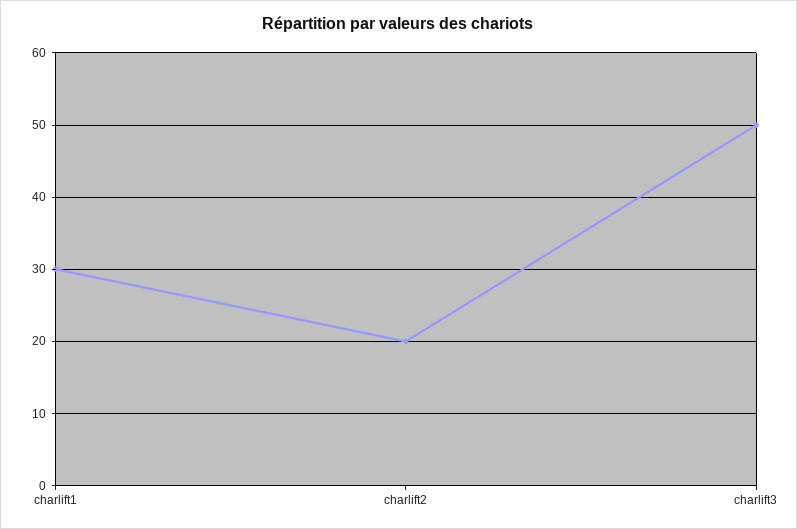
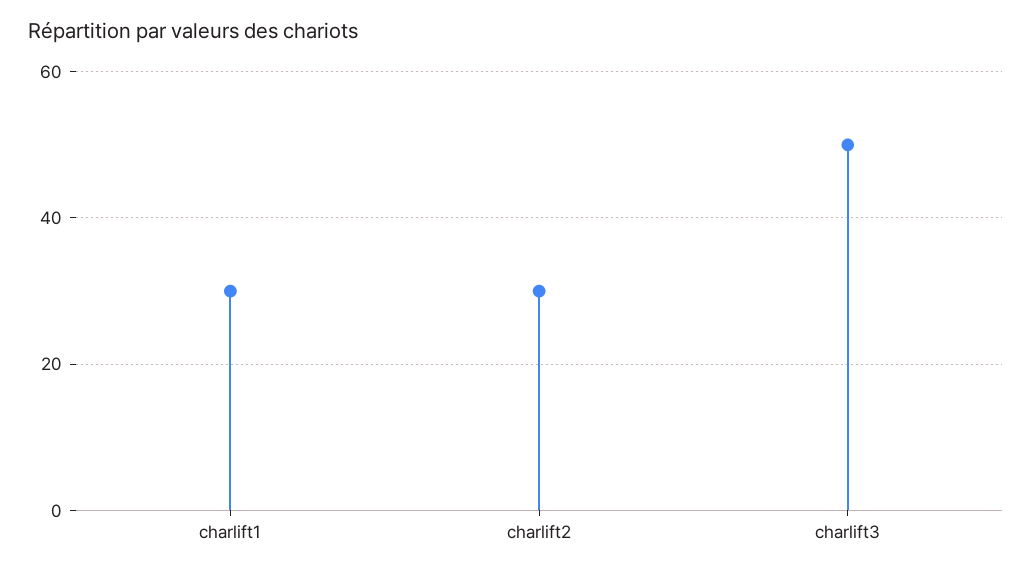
charlift2: 20 -> 30

